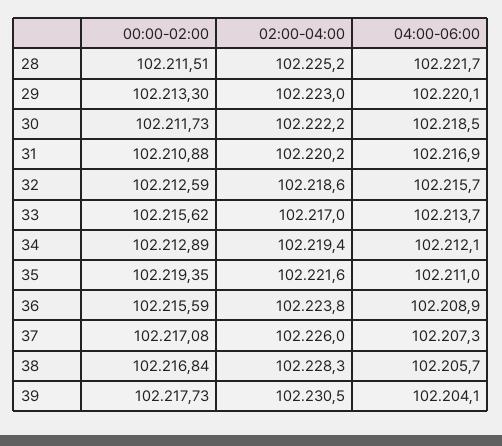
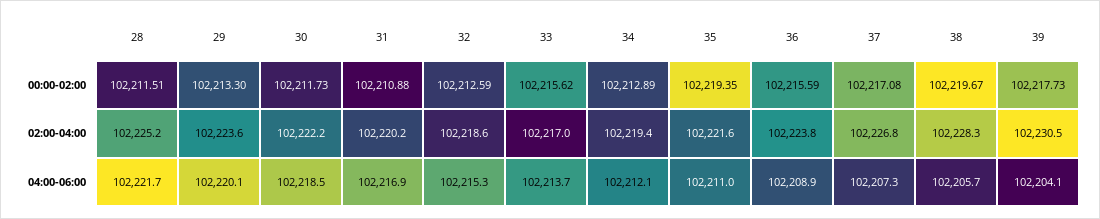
02:00-04:00, 29: 102223 -> 102223.6
04:00-06:00, 32: 102215.7 -> 102215.3
02:00-04:00, 37: 102226 -> 102226.8
00:00-02:00, 38: 102216.84 -> 102219.67

